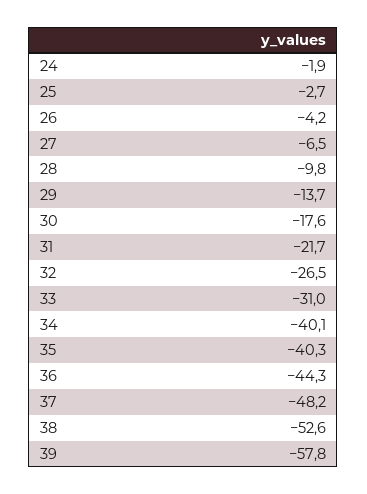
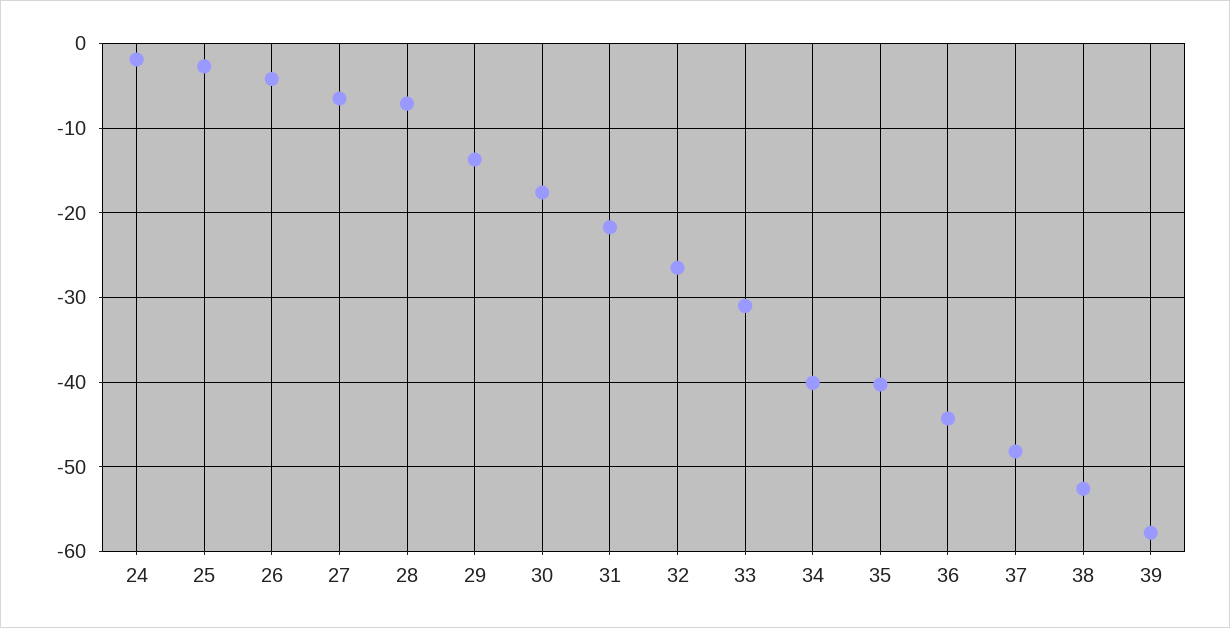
28: -9.8 -> -7

